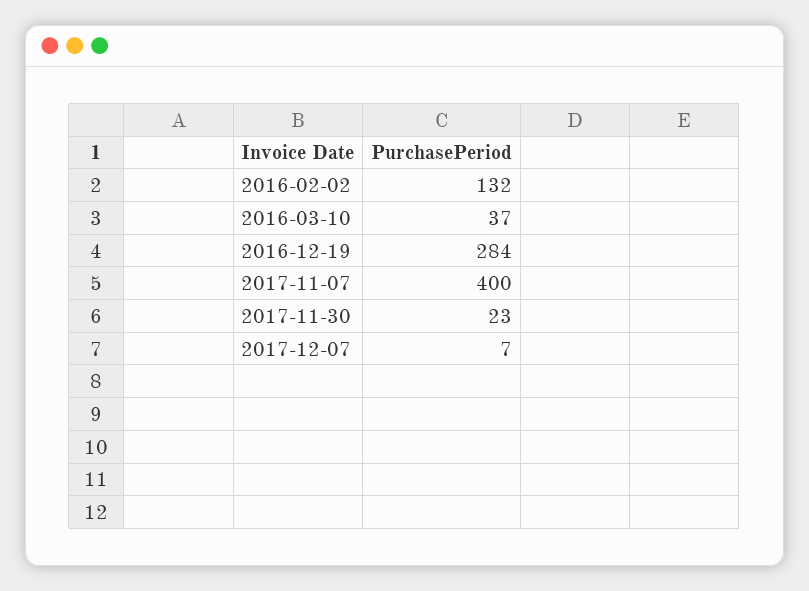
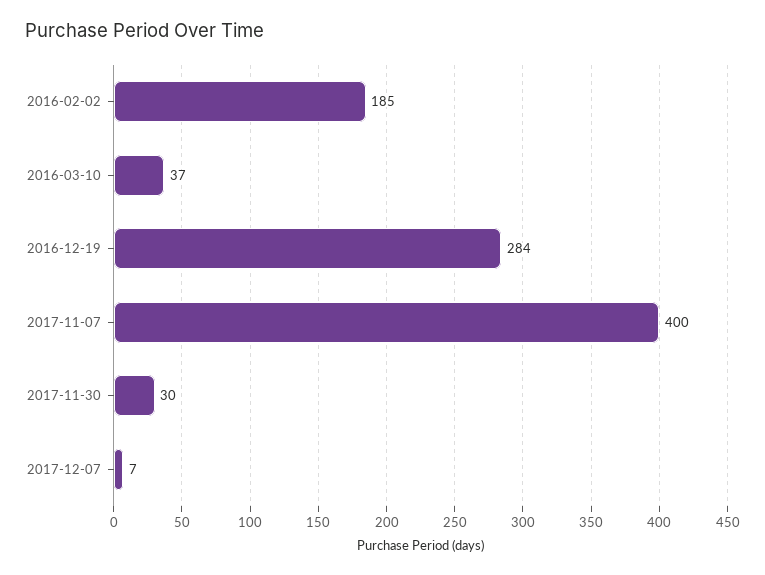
2016-02-02: 132 -> 185
2017-11-30: 23 -> 30

